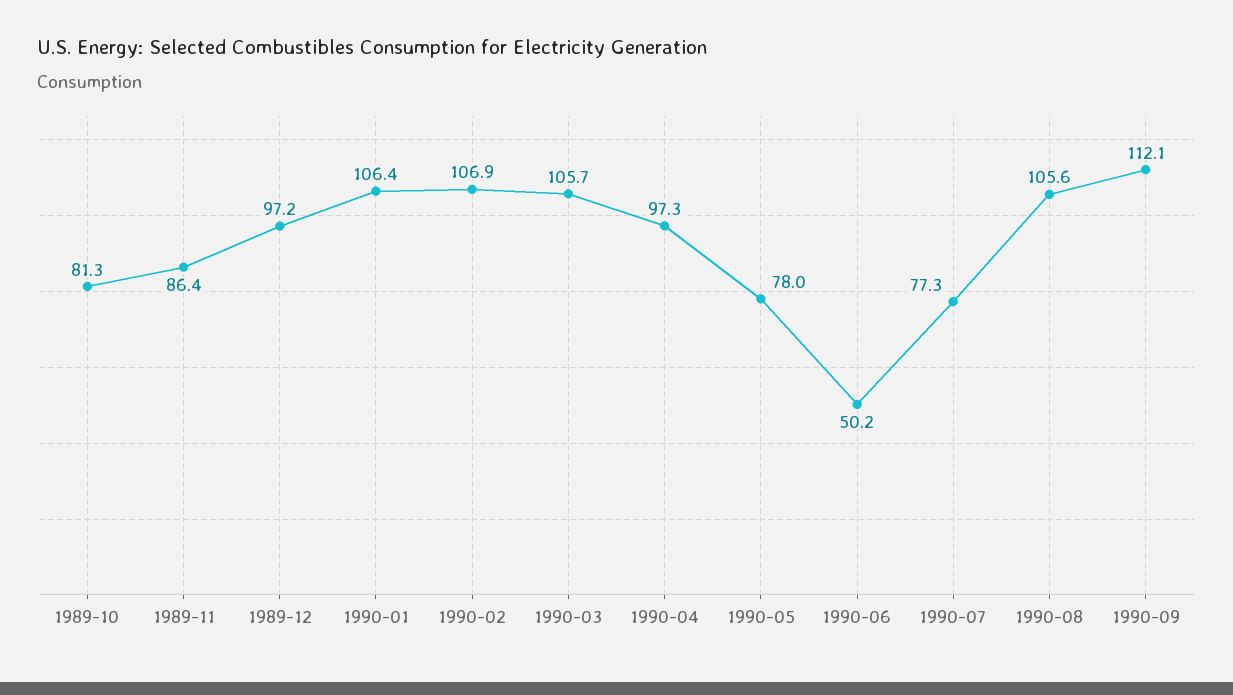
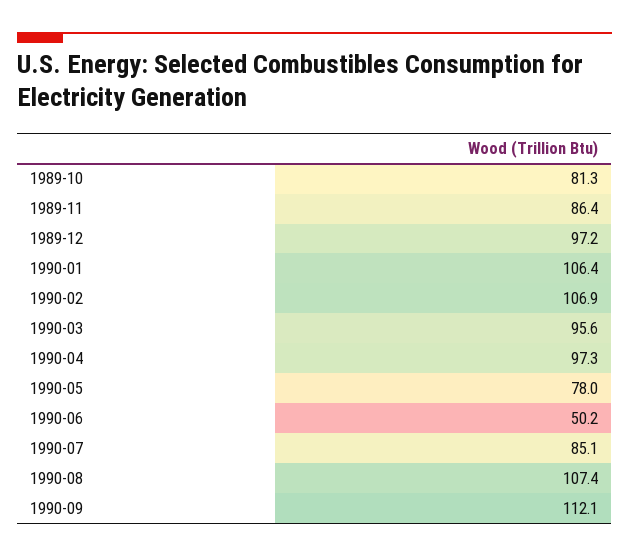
1990-03: 105.7 -> 95.6
1990-07: 77.3 -> 85.1
1990-08: 105.6 -> 107.4

